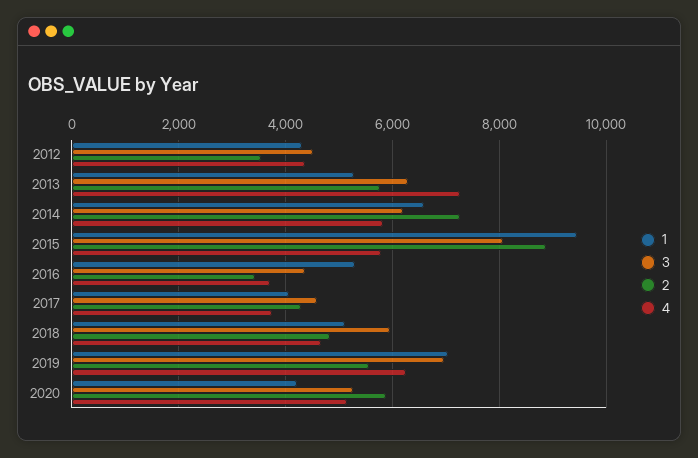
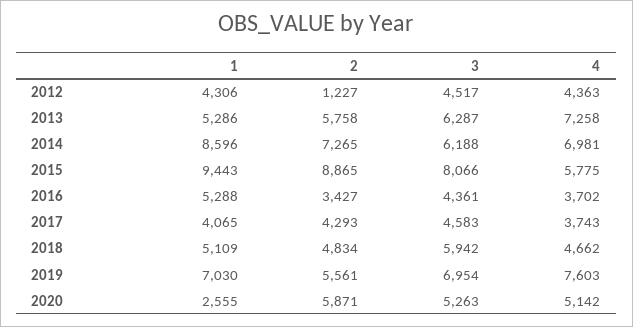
2, 2012: 3600 -> 1227
1, 2014: 6600 -> 8596
4, 2014: 5800 -> 6981
4, 2019: 6200 -> 7603
1, 2020: 4200 -> 2555

